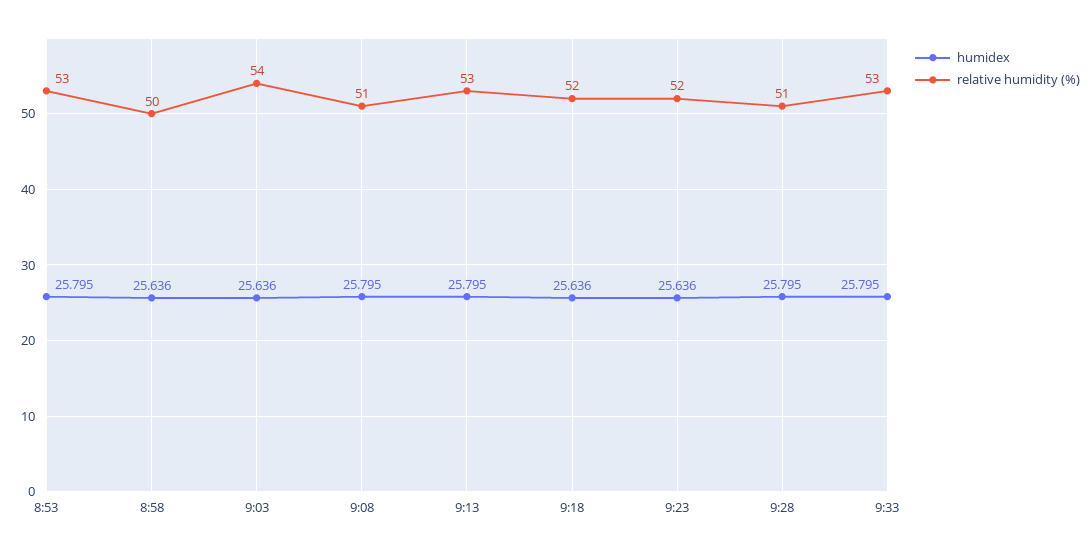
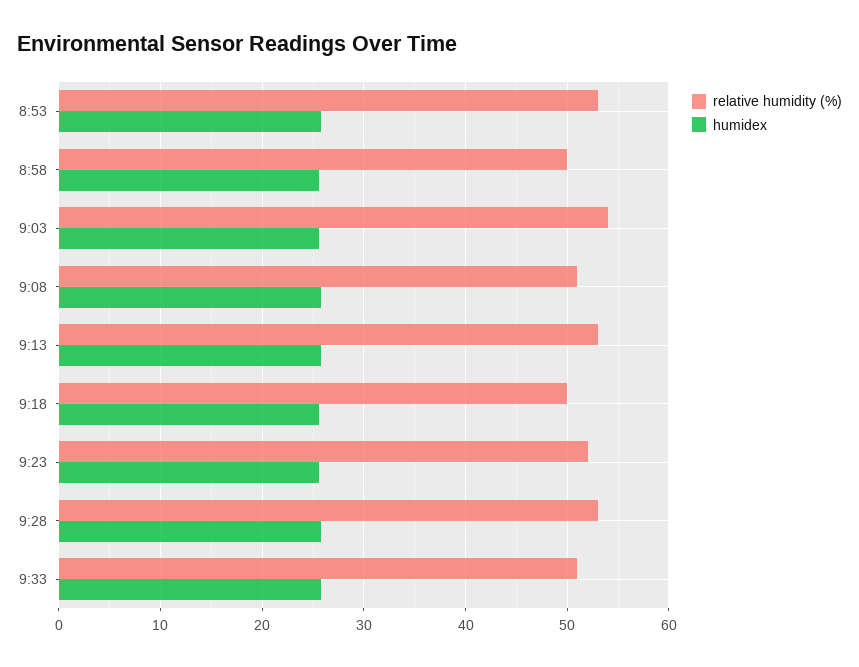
relative humidity (%), 9:18: 52 -> 50
relative humidity (%), 9:28: 51 -> 53
relative humidity (%), 9:33: 53 -> 51

